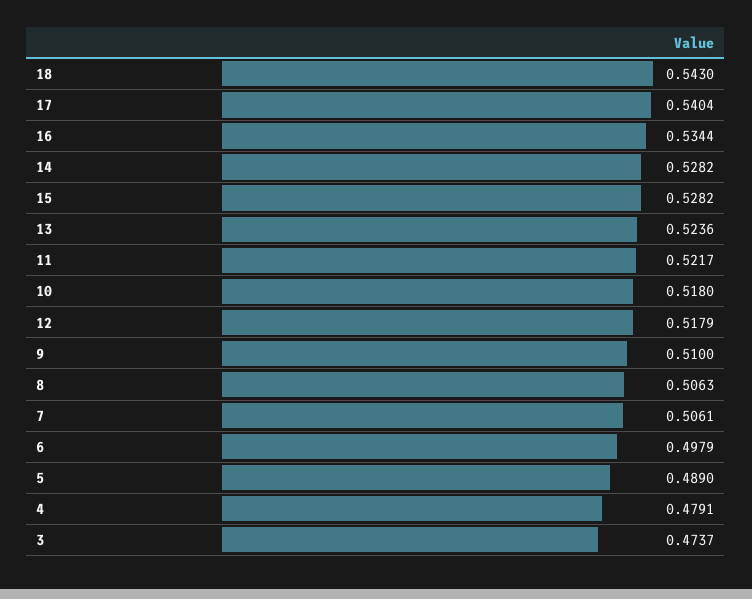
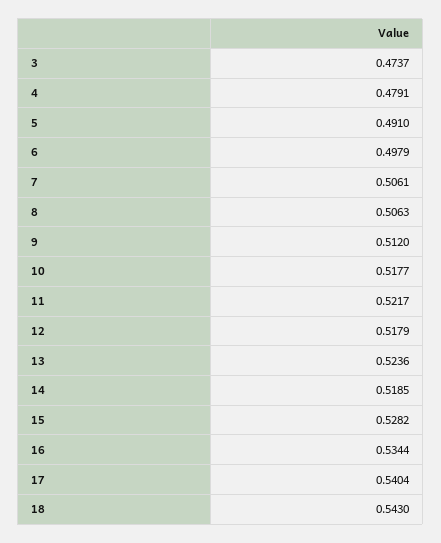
14: 0.5282 -> 0.5185
10: 0.518 -> 0.5177
9: 0.51 -> 0.512
5: 0.489 -> 0.491

